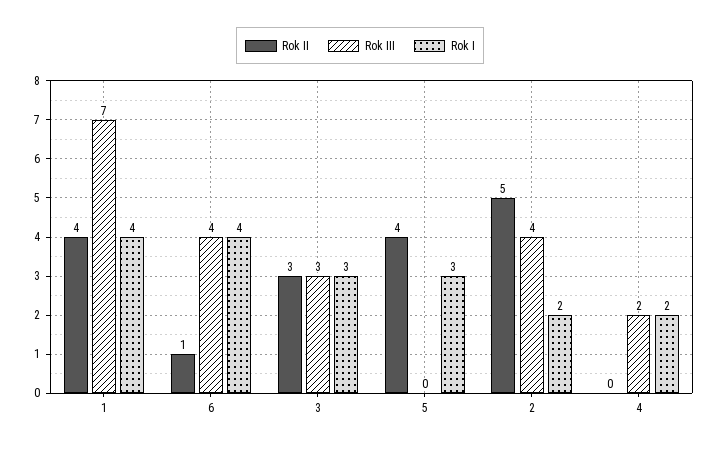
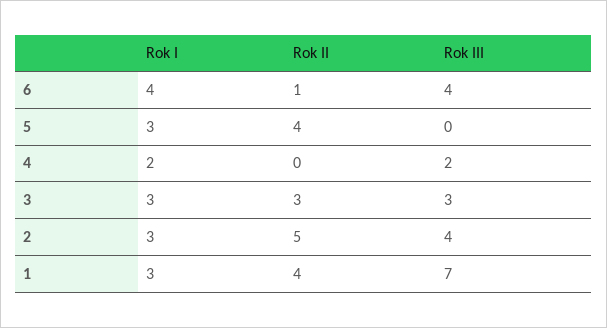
Rok I, 1: 4 -> 3
Rok I, 2: 2 -> 3

